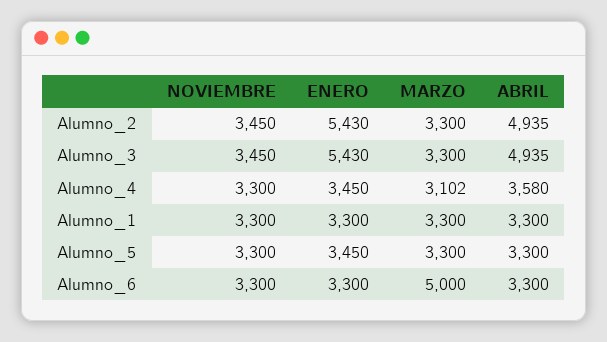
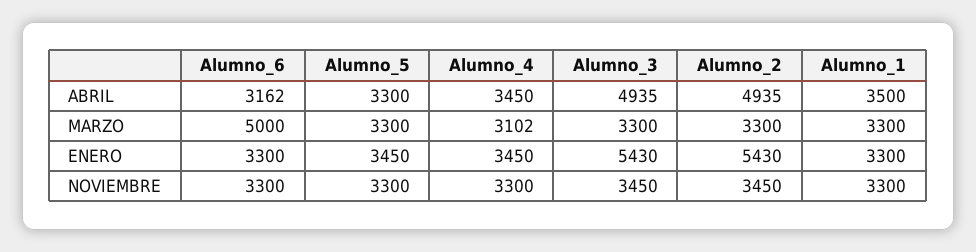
ABRIL, Alumno_4: 3580 -> 3450
ABRIL, Alumno_1: 3300 -> 3500
ABRIL, Alumno_6: 3300 -> 3162

